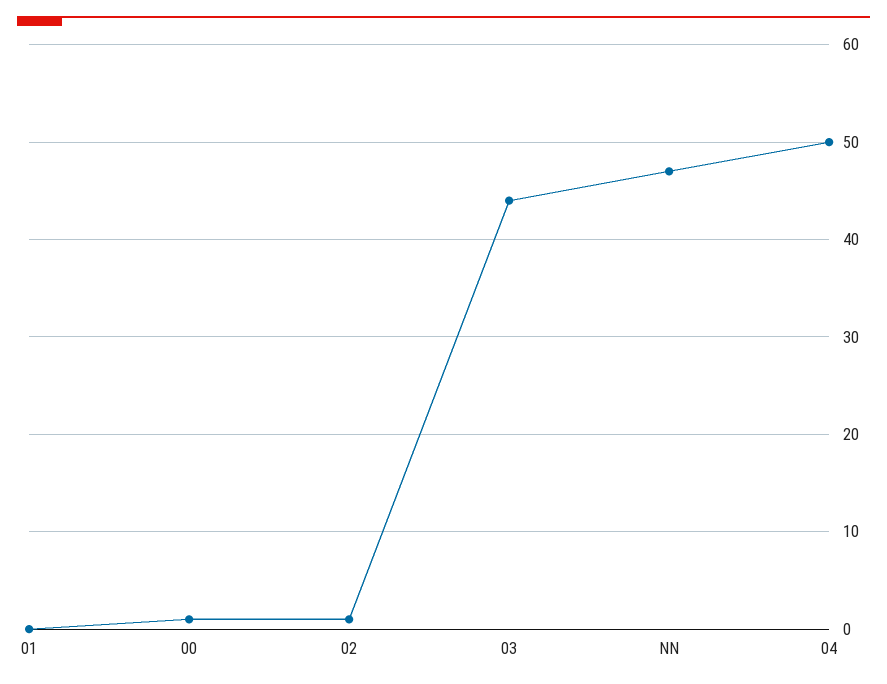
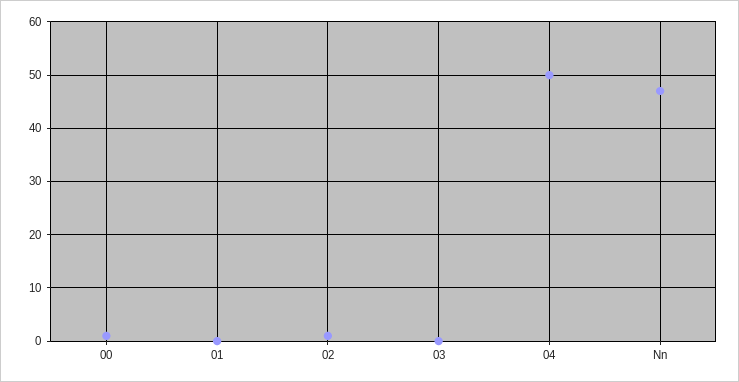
03: 44 -> 0

